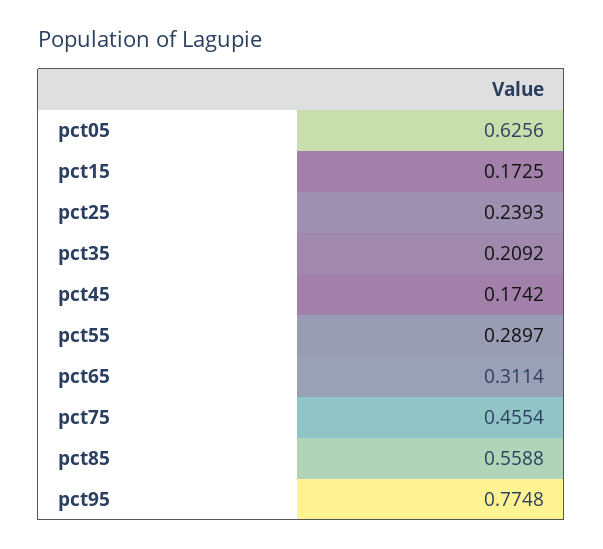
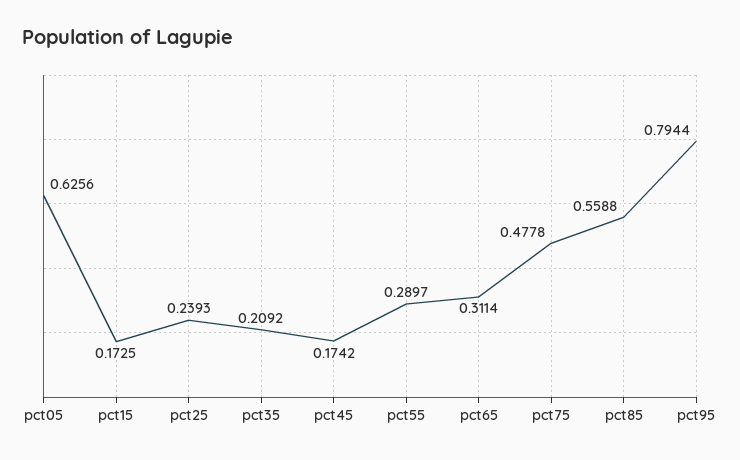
pct75: 0.4554 -> 0.4778
pct95: 0.7748 -> 0.7944

